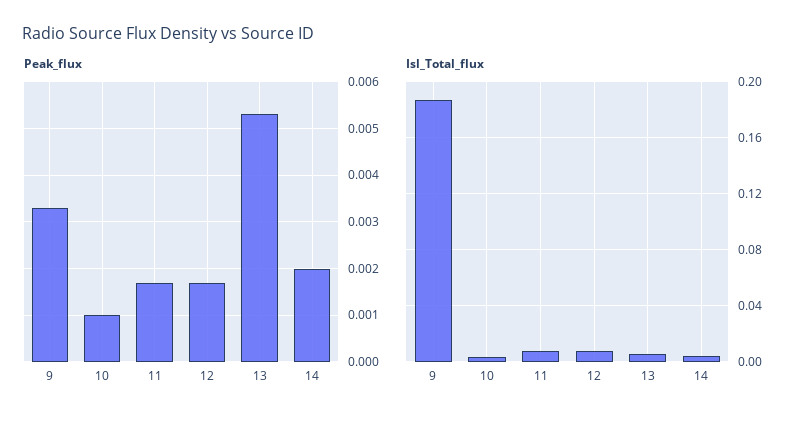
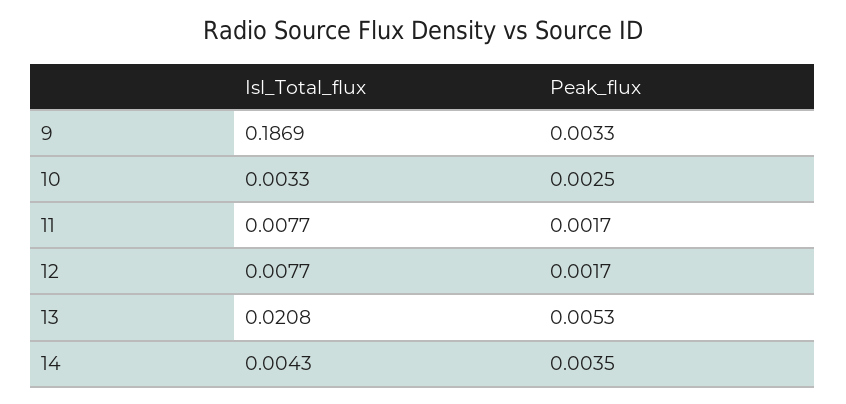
Peak_flux, 10: 0.001 -> 0.0025
Peak_flux, 14: 0.002 -> 0.0035
Isl_Total_flux, 13: 0.005 -> 0.0208

